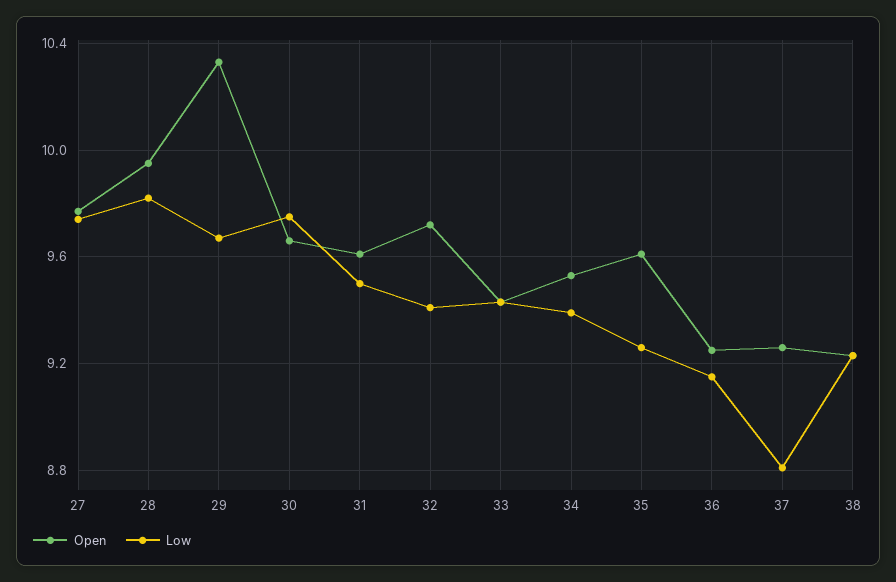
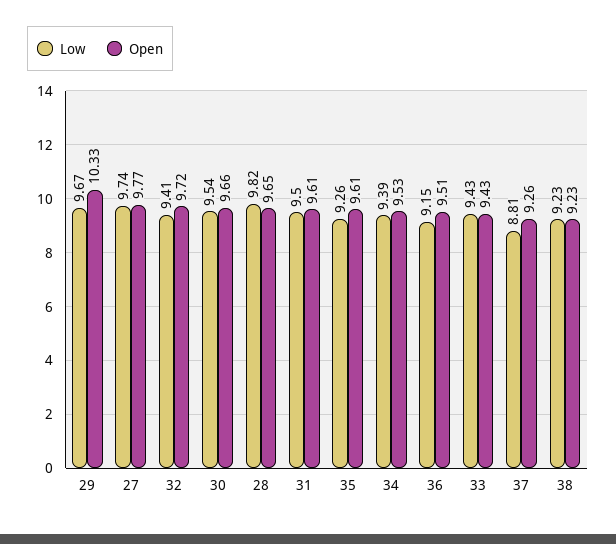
Open, 28: 9.95 -> 9.65
Low, 30: 9.75 -> 9.54
Open, 36: 9.25 -> 9.51

